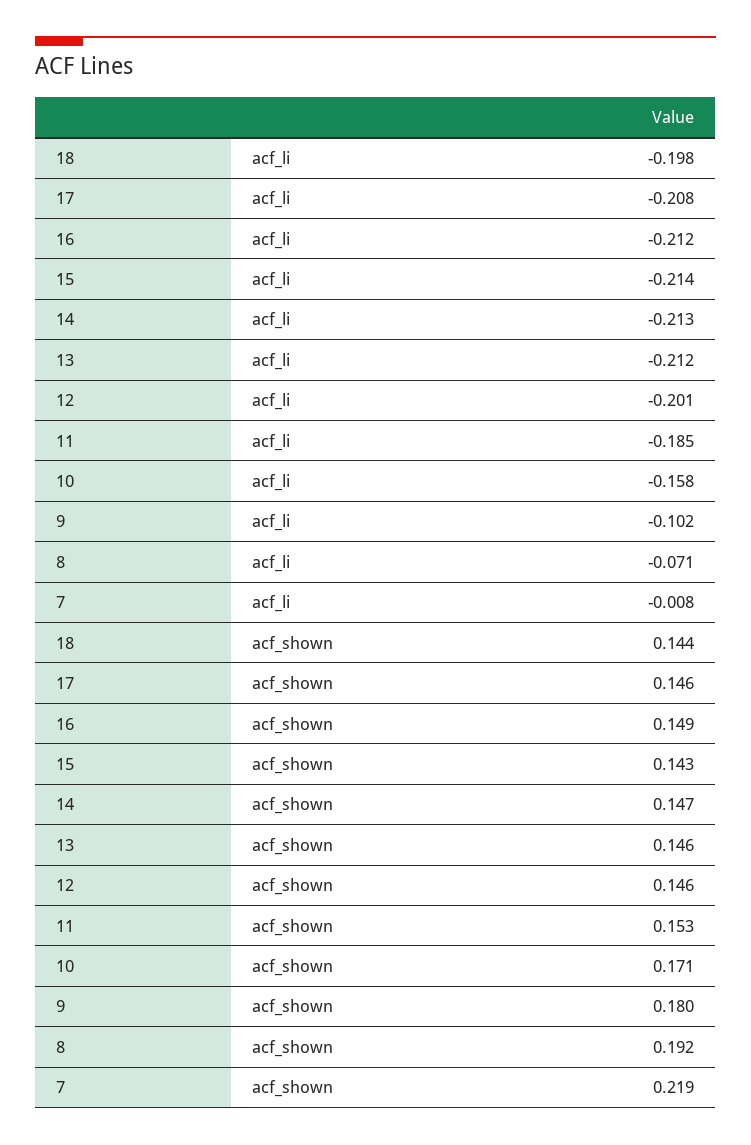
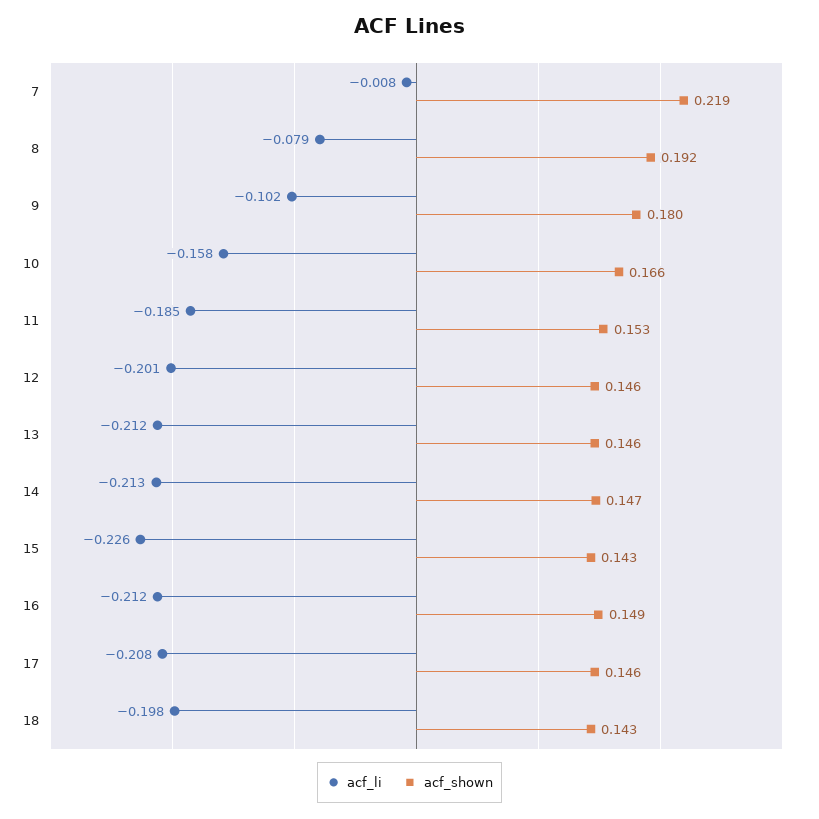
acf_li, 15: -0.214 -> -0.226
acf_li, 8: -0.071 -> -0.079
acf_shown, 18: 0.144 -> 0.143
acf_shown, 10: 0.171 -> 0.166

